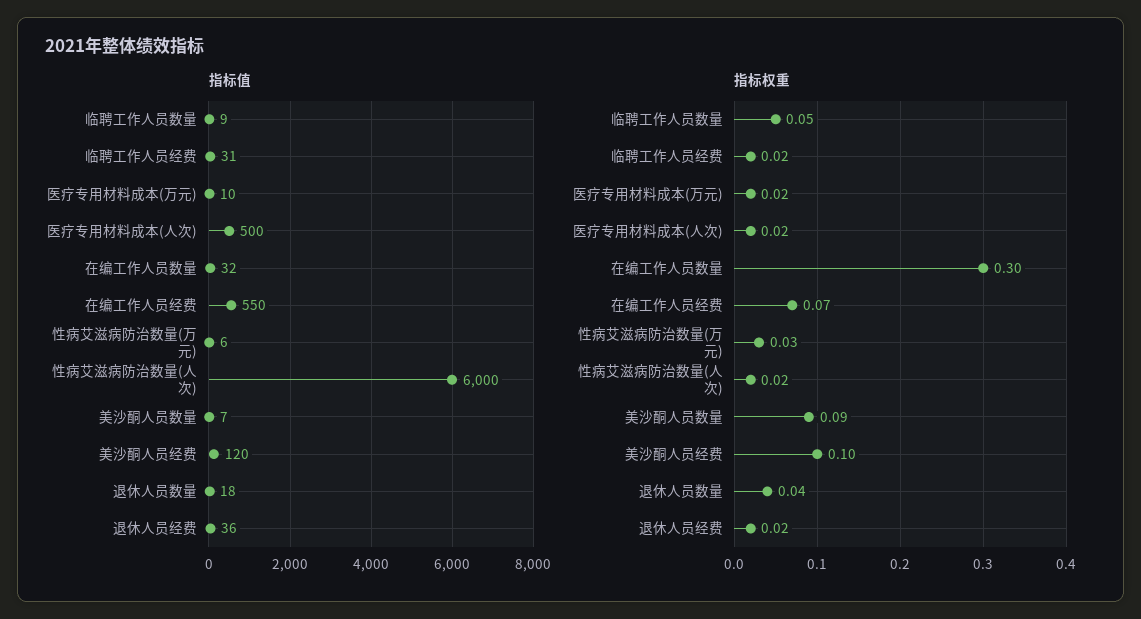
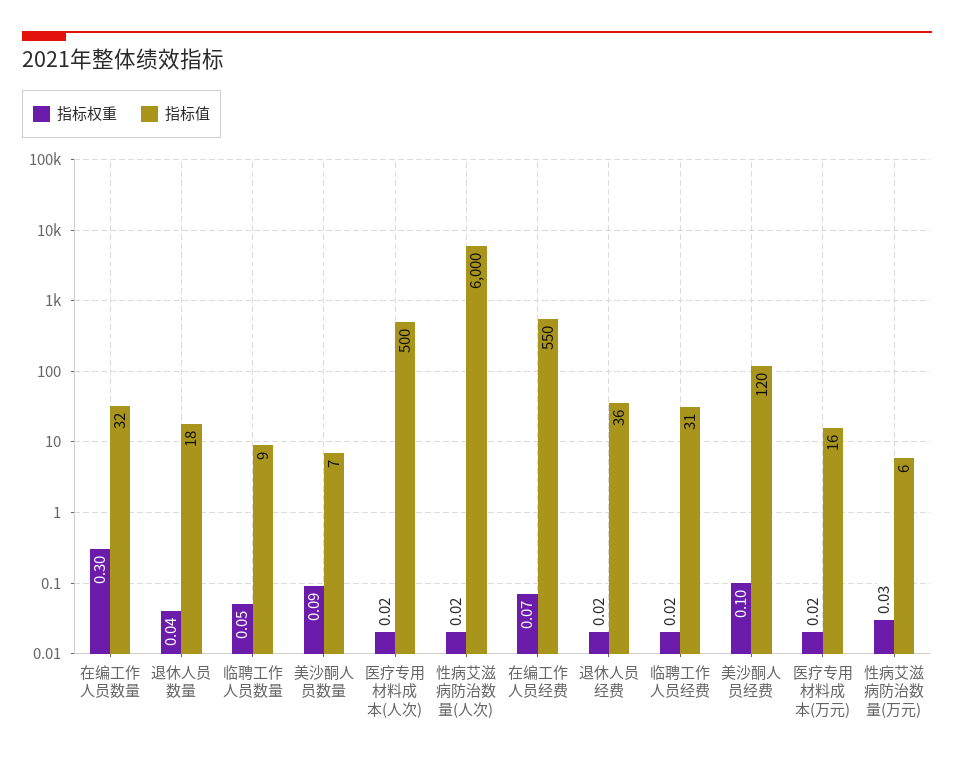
指标值, 医疗专用材料成本(万元): 10 -> 16

